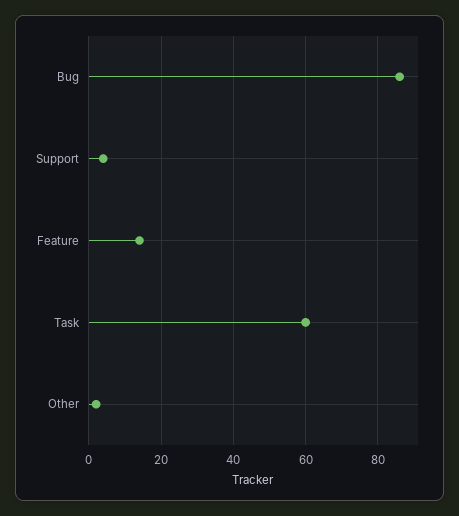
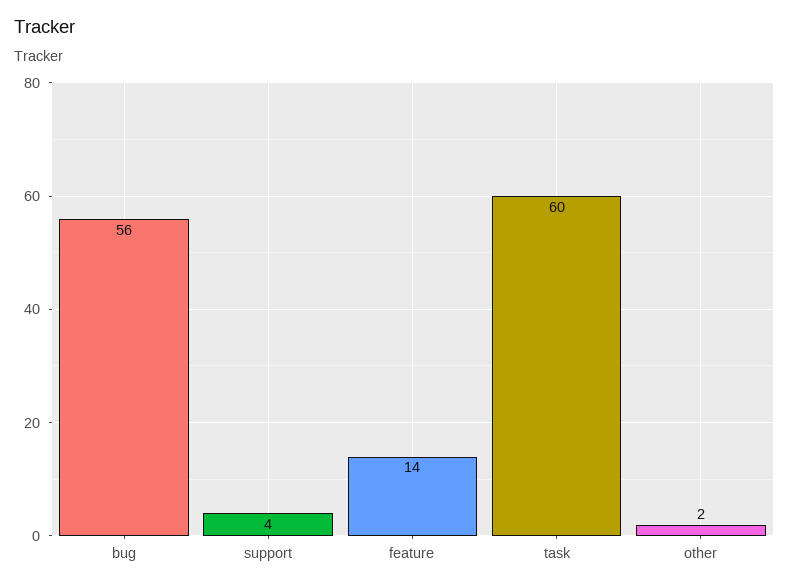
Bug: 85 -> 56

